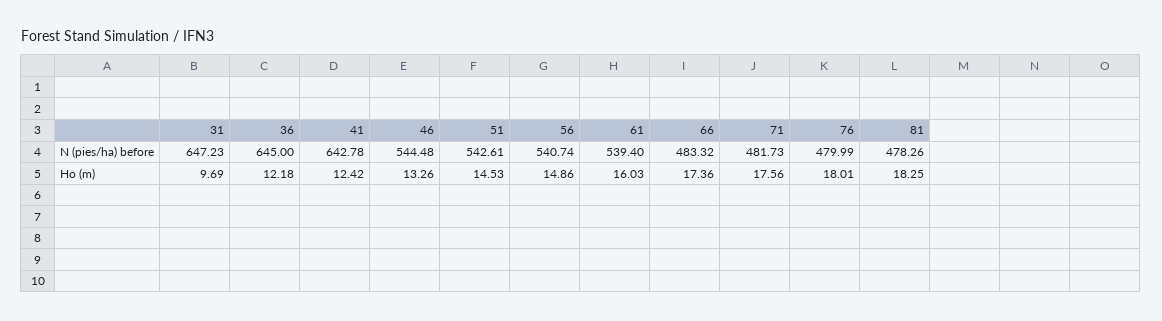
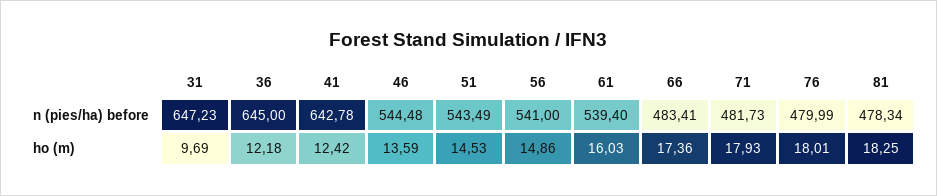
51, N (pies/ha) before: 542.61 -> 543.49
56, N (pies/ha) before: 540.74 -> 541
66, N (pies/ha) before: 483.32 -> 483.41
81, N (pies/ha) before: 478.26 -> 478.34
46, Ho (m): 13.26 -> 13.59
71, Ho (m): 17.56 -> 17.93

